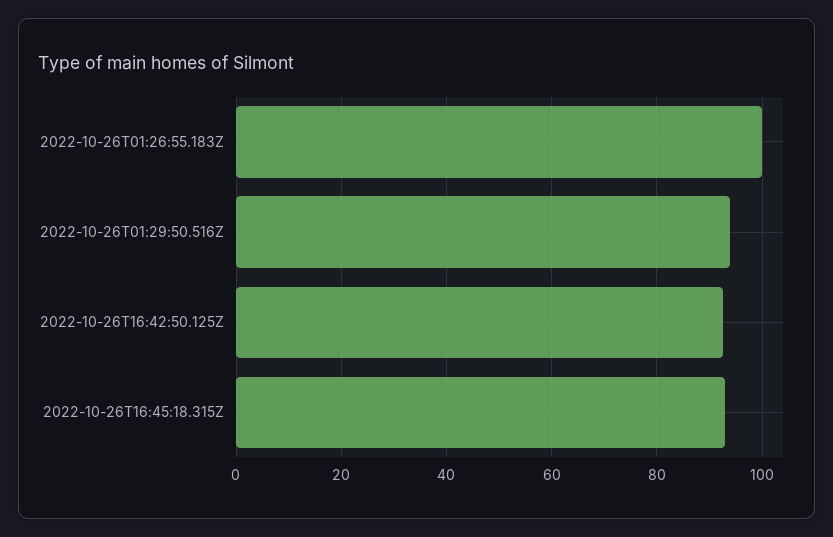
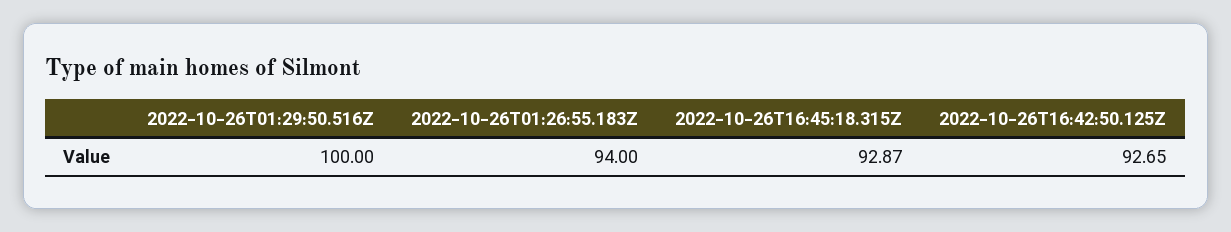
2022-10-26T01:26:55.183Z: 100 -> 94
2022-10-26T01:29:50.516Z: 94 -> 100

